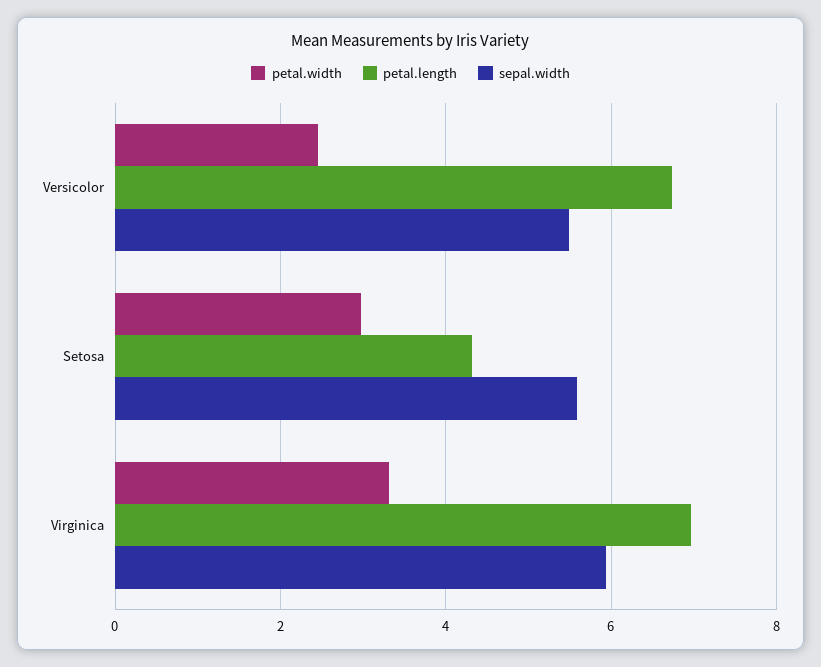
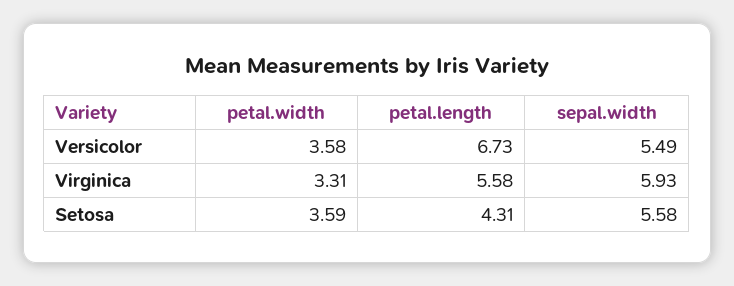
petal.width, Versicolor: 2.4 -> 3.58
petal.width, Setosa: 3 -> 3.59
petal.length, Virginica: 7 -> 5.58

